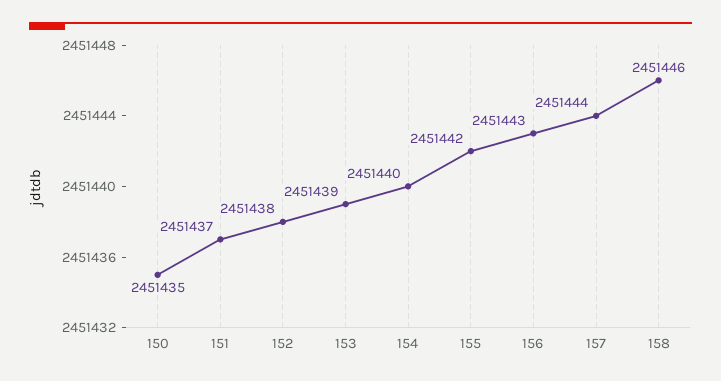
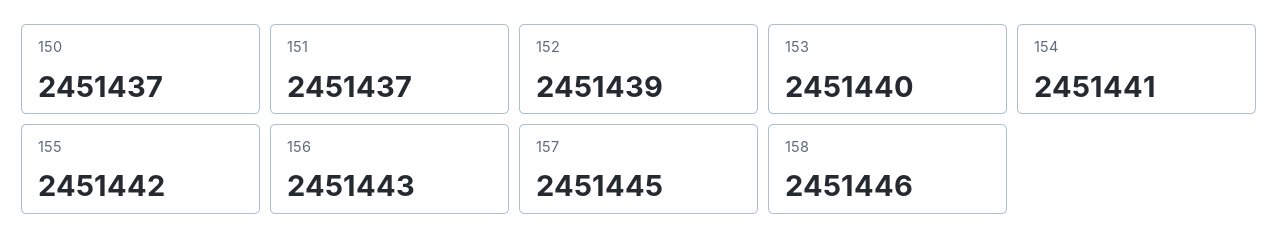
150: 2451435 -> 2451437
152: 2451438 -> 2451439
153: 2451439 -> 2451440
154: 2451440 -> 2451441
157: 2451444 -> 2451445

